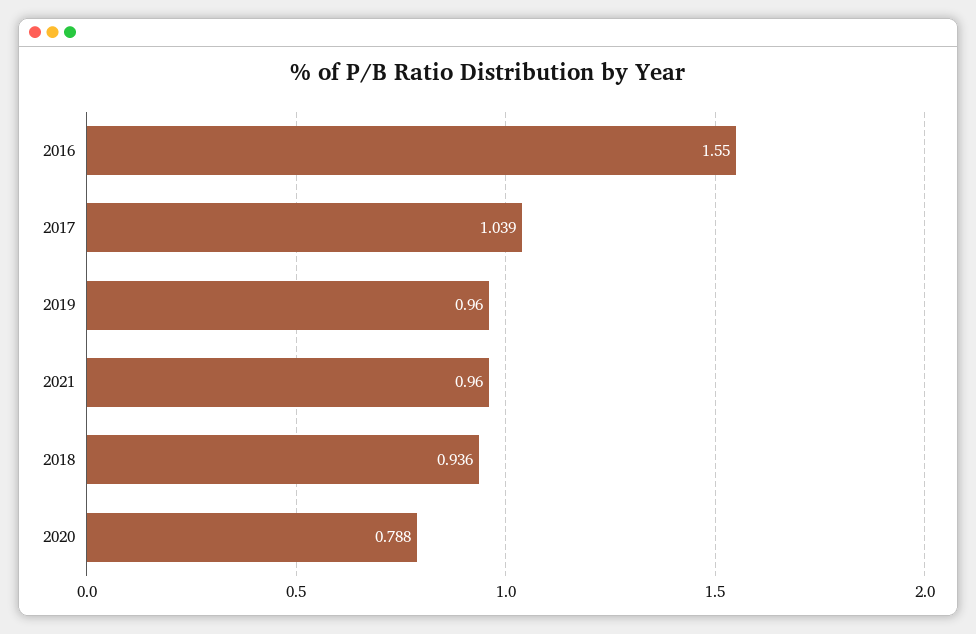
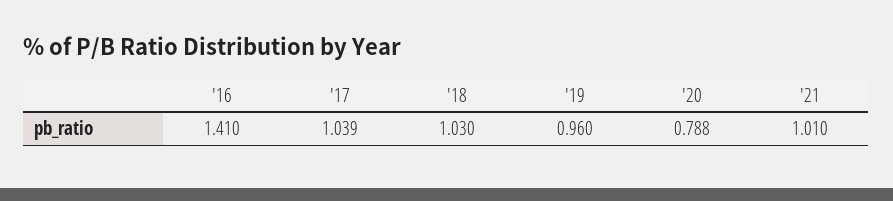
2016: 1.55 -> 1.41
2021: 0.96 -> 1.01
2018: 0.936 -> 1.03

